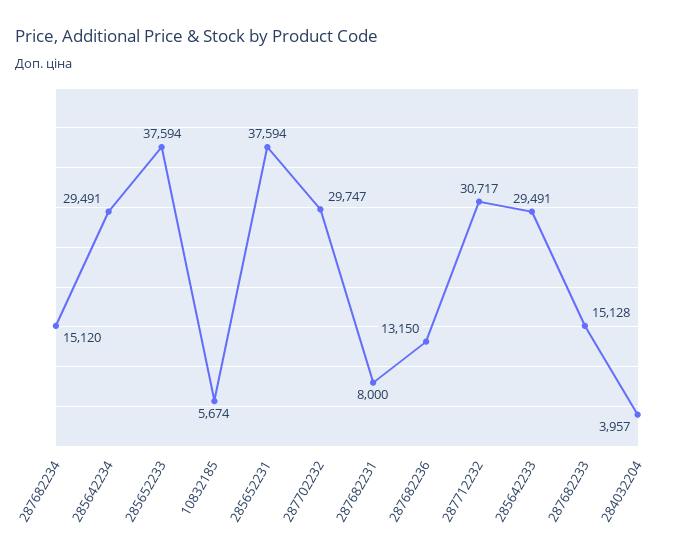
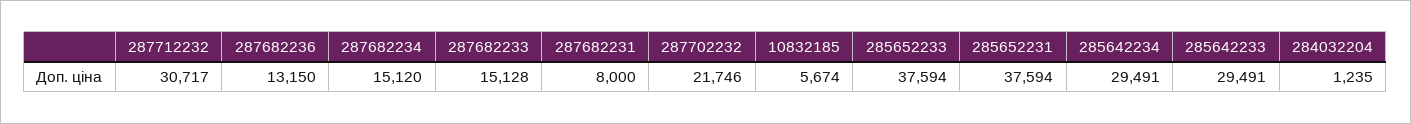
287702232: 29747 -> 21746
284032204: 3957 -> 1235

